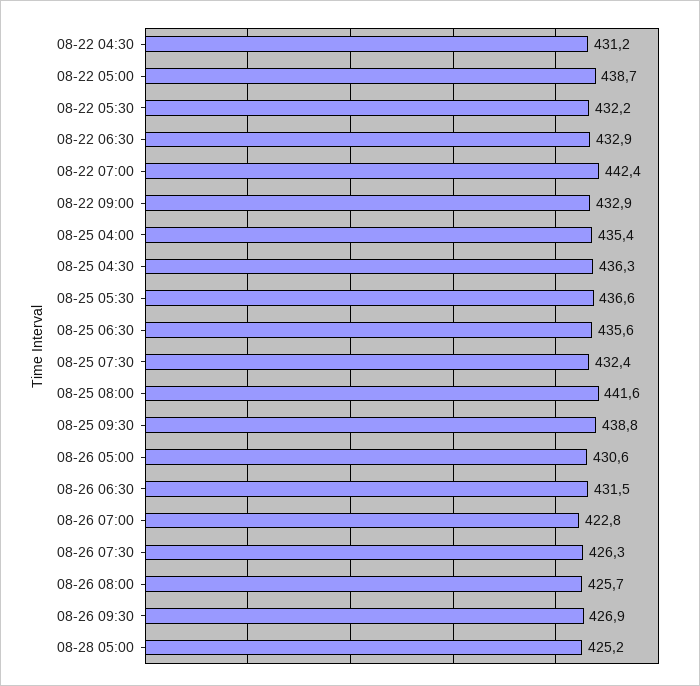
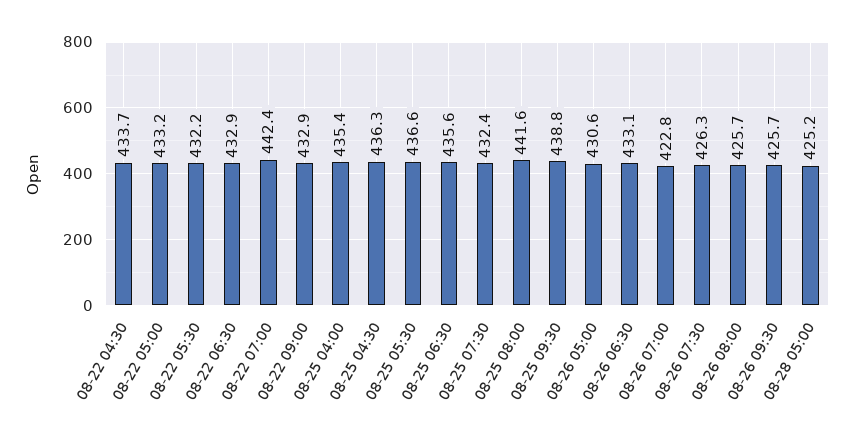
08-22 04:30: 431.2 -> 433.7
08-22 05:00: 438.7 -> 433.2
08-26 06:30: 431.5 -> 433.1
08-26 09:30: 426.9 -> 425.7

